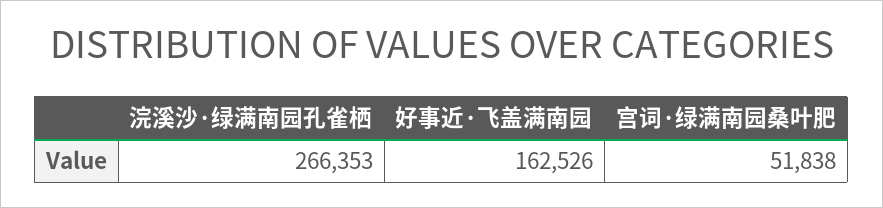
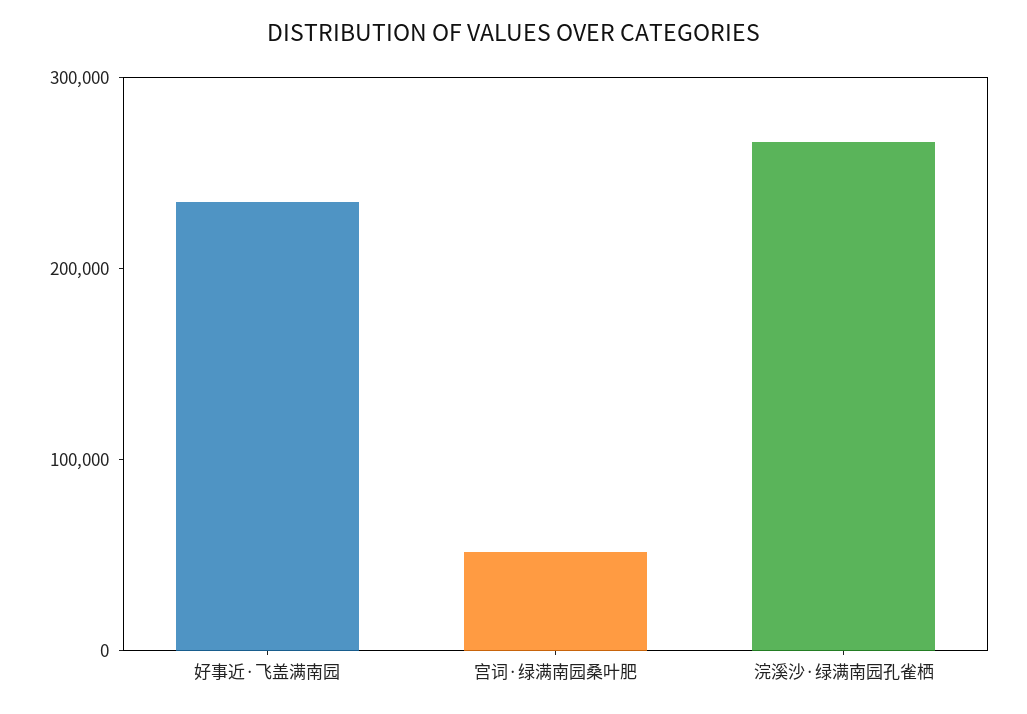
好事近·飞盖满南园: 162526 -> 240000

